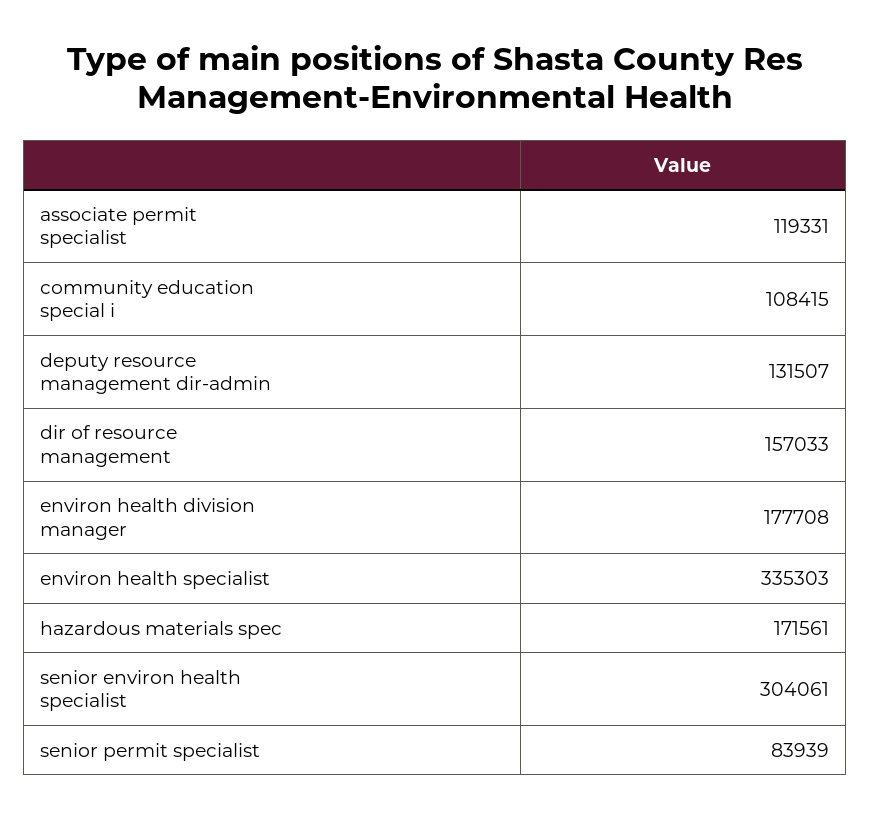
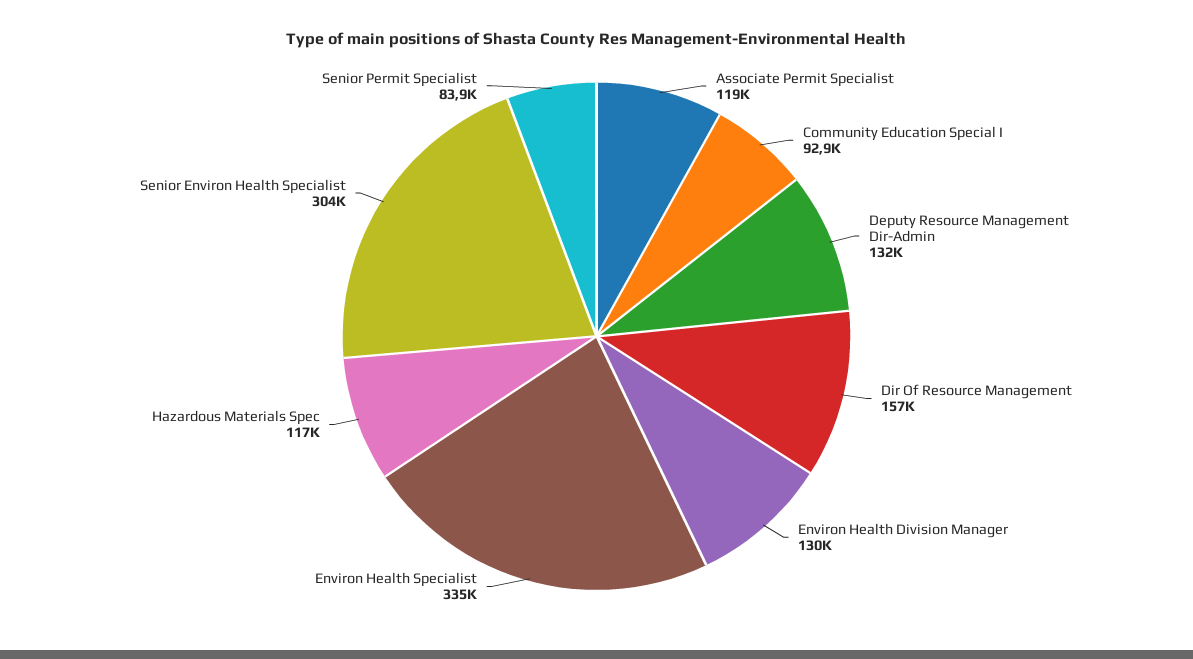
community education special i: 108415 -> 92900
environ health division manager: 177708 -> 130000
hazardous materials spec: 171561 -> 117000

